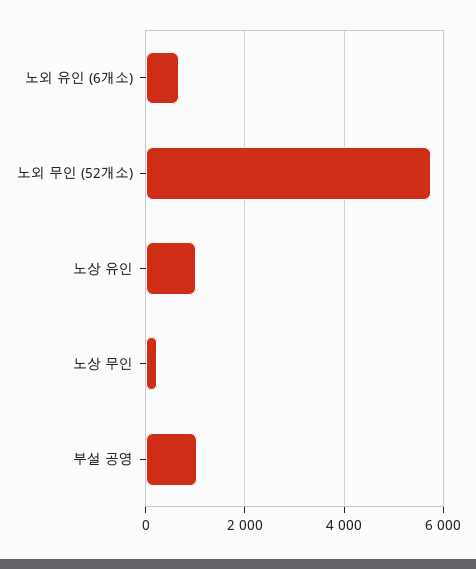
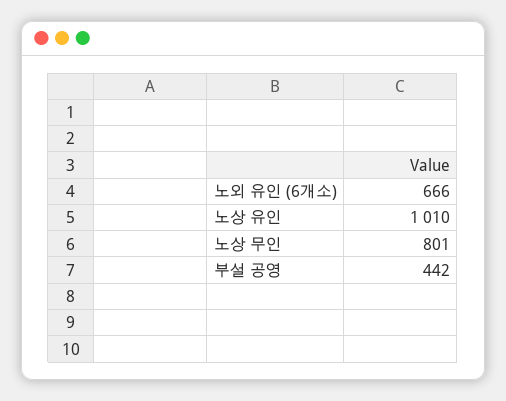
노외 무인 (52개소): 5800 -> none
노상 무인: 200 -> 801
부설 공영: 1000 -> 442

